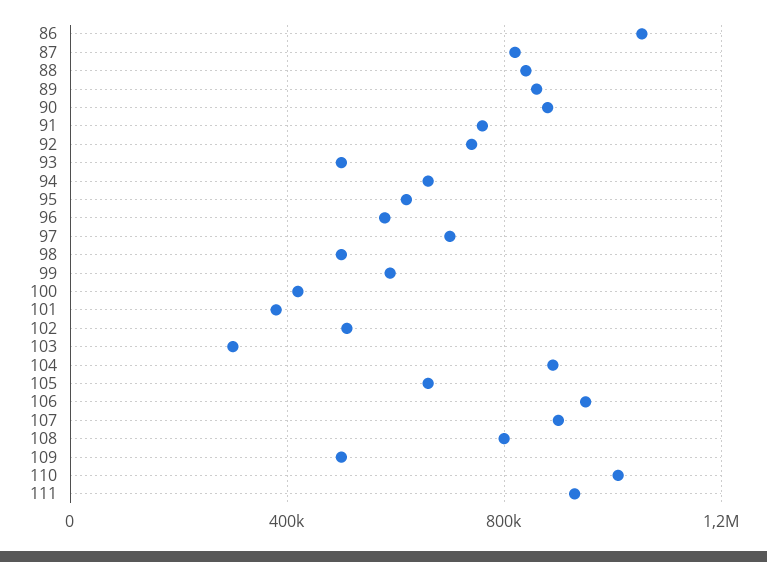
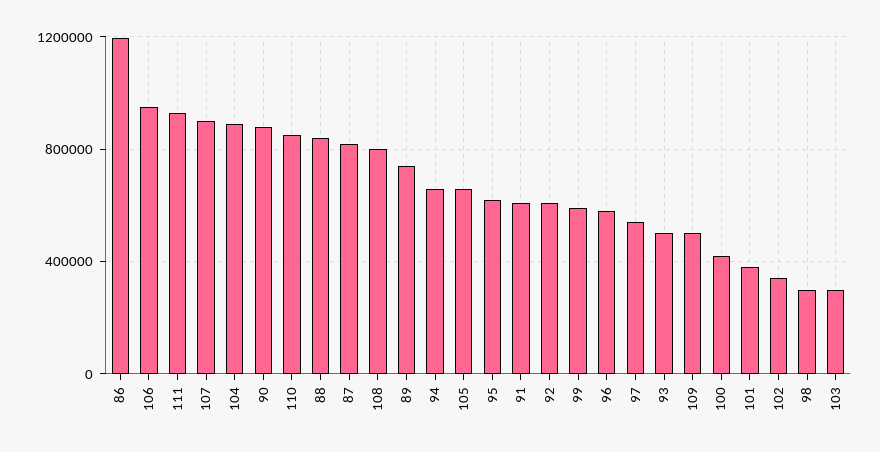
86: 1050000 -> 1200000
89: 850000 -> 750000
91: 750000 -> 600000
92: 750000 -> 600000
97: 700000 -> 550000
98: 500000 -> 300000
102: 500000 -> 350000
110: 1000000 -> 850000

